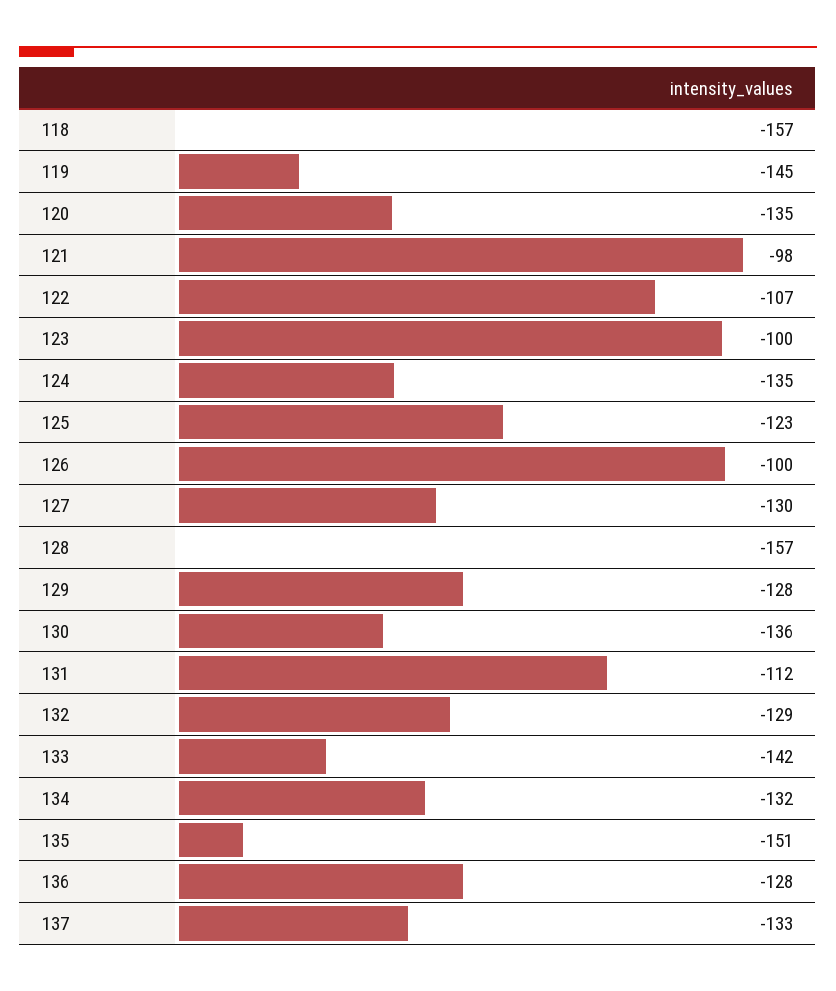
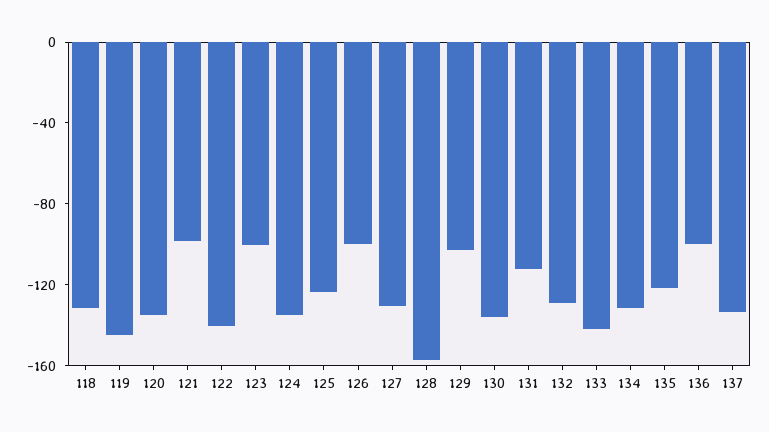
118: -157 -> -130
122: -107 -> -140
129: -128 -> -100
135: -151 -> -120
136: -128 -> -100

